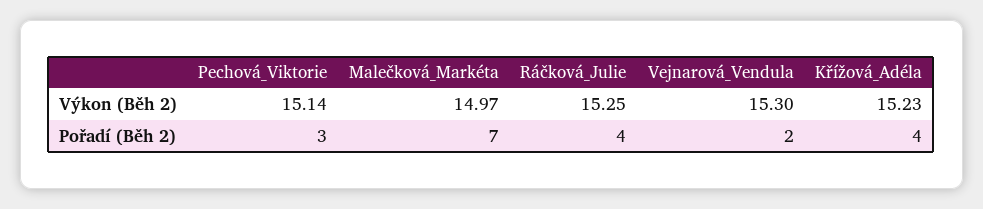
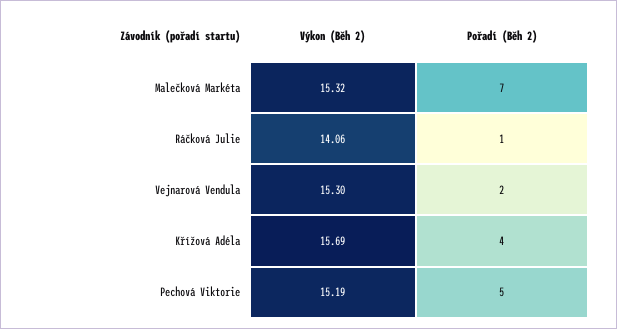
Pechová_Viktorie, Výkon (Běh 2): 15.14 -> 15.19
Malečková_Markéta, Výkon (Běh 2): 14.97 -> 15.32
Ráčková_Julie, Výkon (Běh 2): 15.25 -> 14.06
Křížová_Adéla, Výkon (Běh 2): 15.23 -> 15.69
Pechová_Viktorie, Pořadí (Běh 2): 3 -> 5
Ráčková_Julie, Pořadí (Běh 2): 4 -> 1

